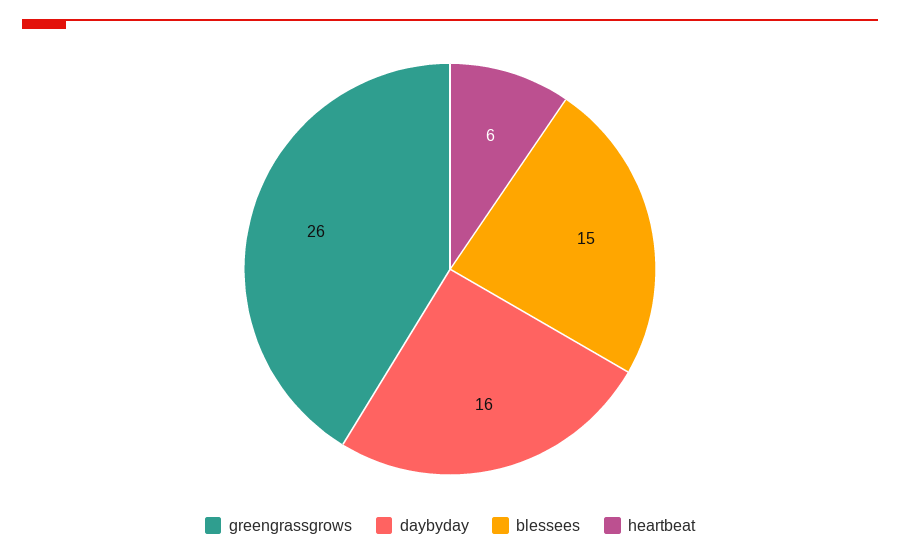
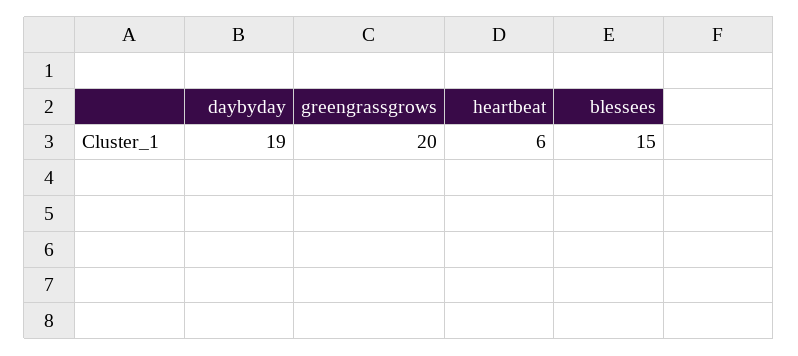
greengrassgrows: 26 -> 20
daybyday: 16 -> 19

